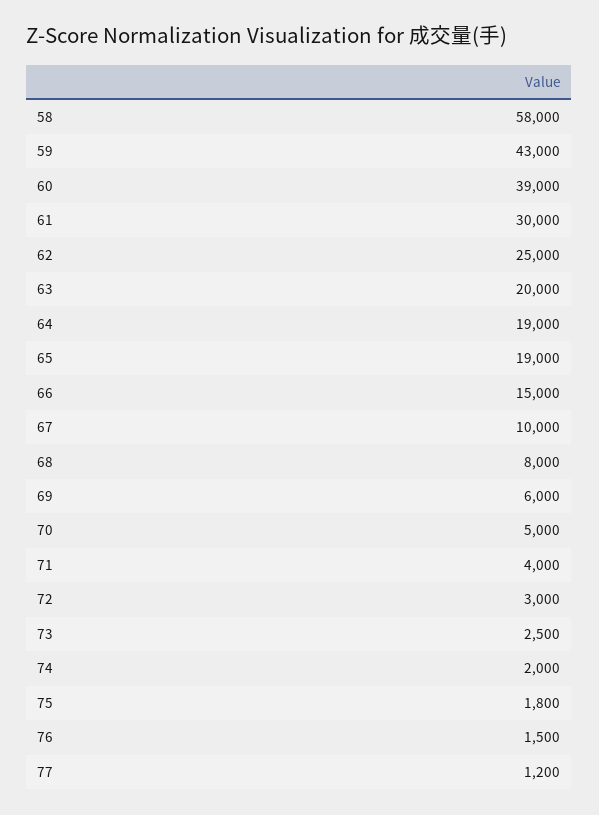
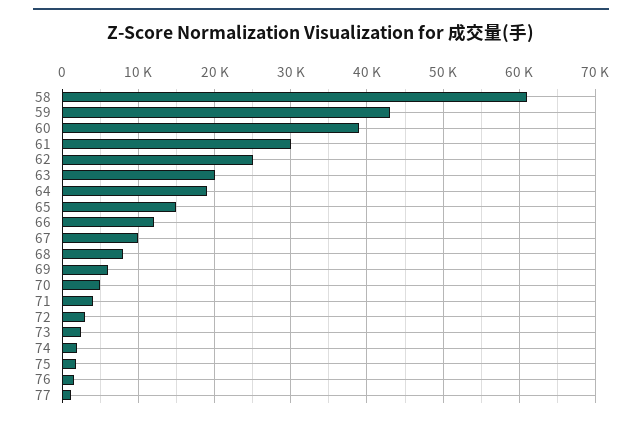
58: 58000 -> 61000
65: 19000 -> 15000
66: 15000 -> 12000

